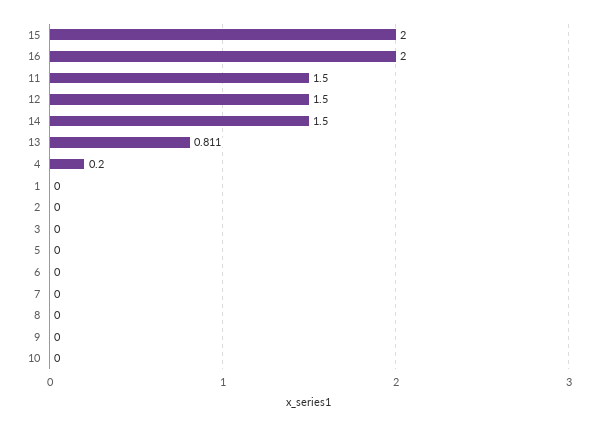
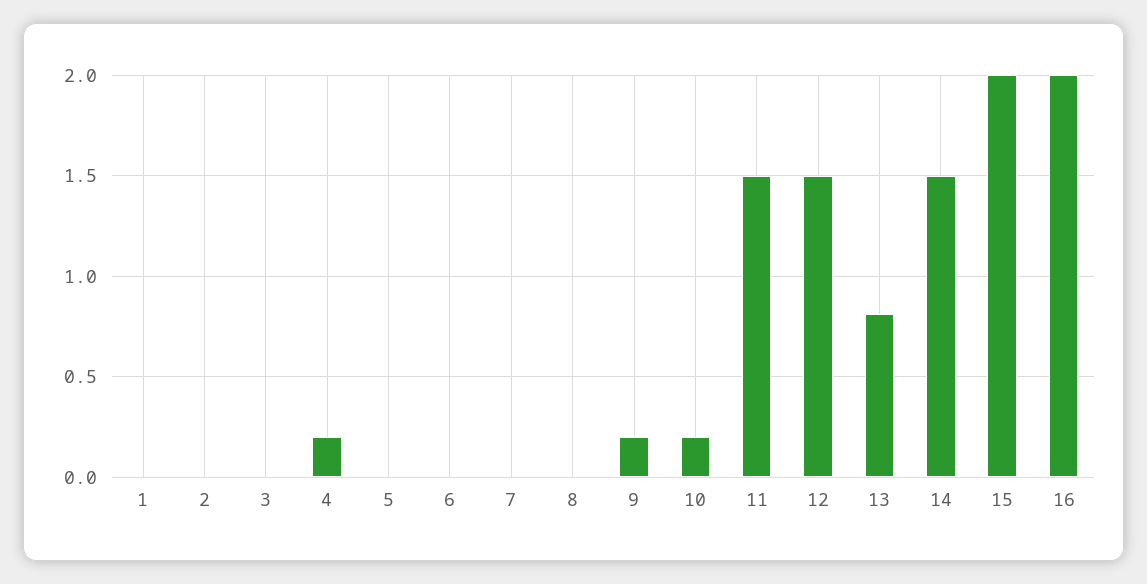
9: 0 -> 0.2
10: 0 -> 0.2

